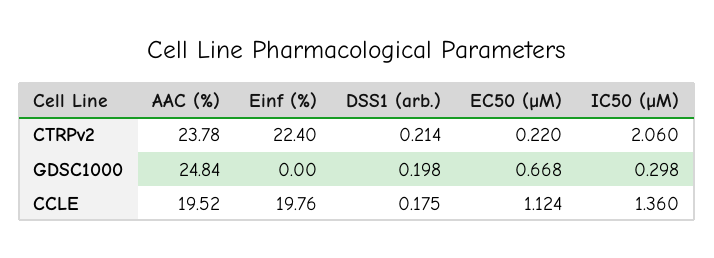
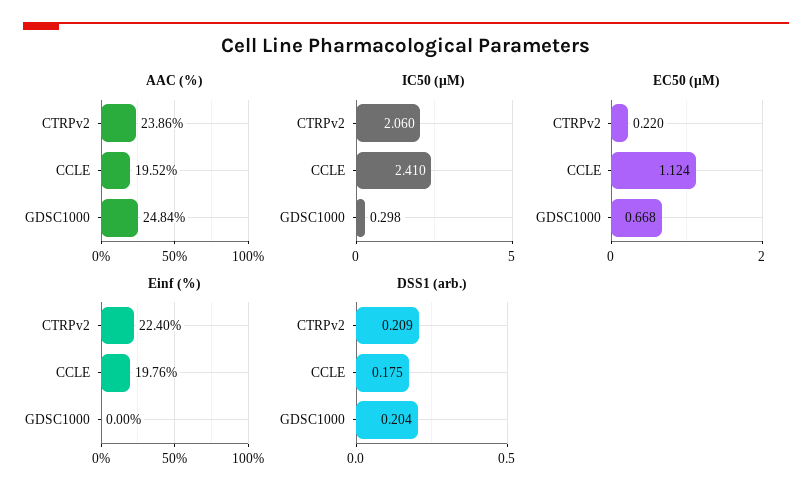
AAC (%), CTRPv2: 23.78 -> 23.86
DSS1 (arb.), CTRPv2: 0.214 -> 0.209
DSS1 (arb.), GDSC1000: 0.198 -> 0.204
IC50 (µM), CCLE: 1.36 -> 2.41

